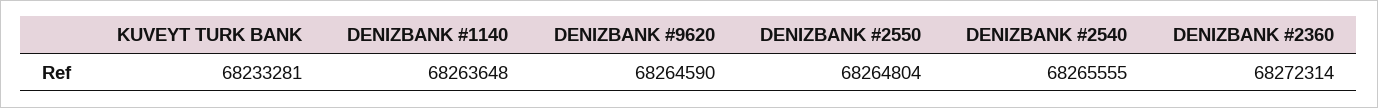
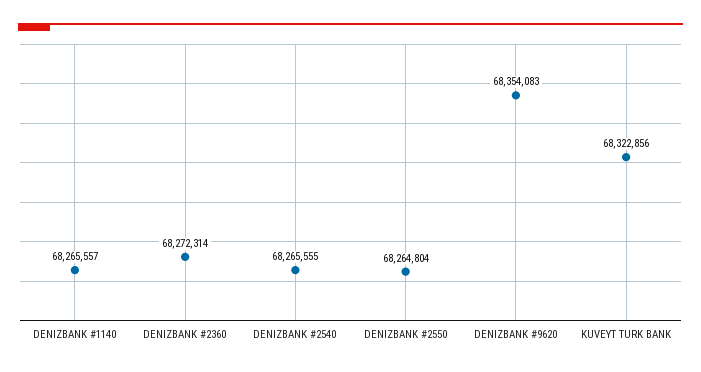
KUVEYT TURK BANK: 68233281 -> 68322856
DENIZBANK #1140: 68263648 -> 68265557
DENIZBANK #9620: 68264590 -> 68354083

